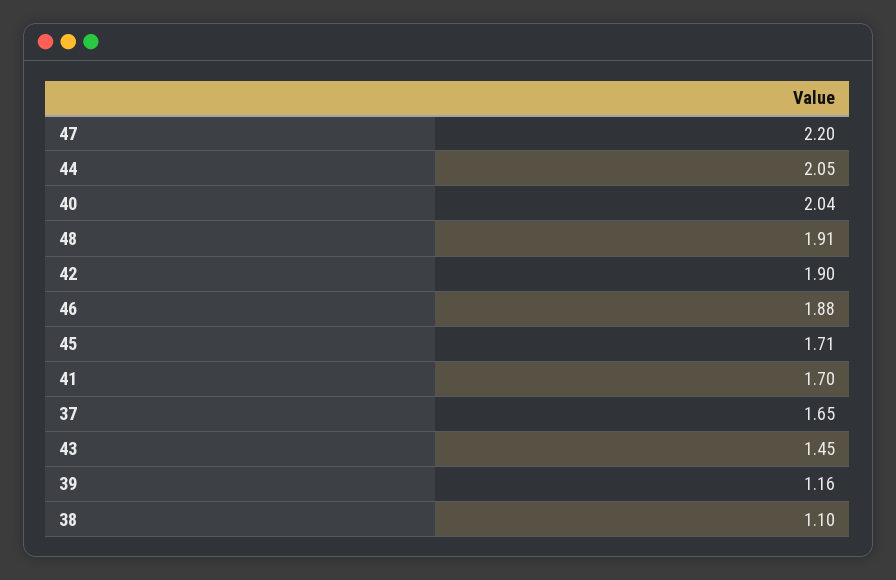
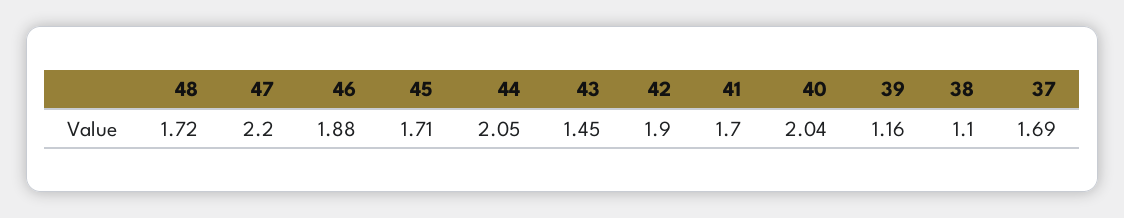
48: 1.91 -> 1.72
37: 1.65 -> 1.69

